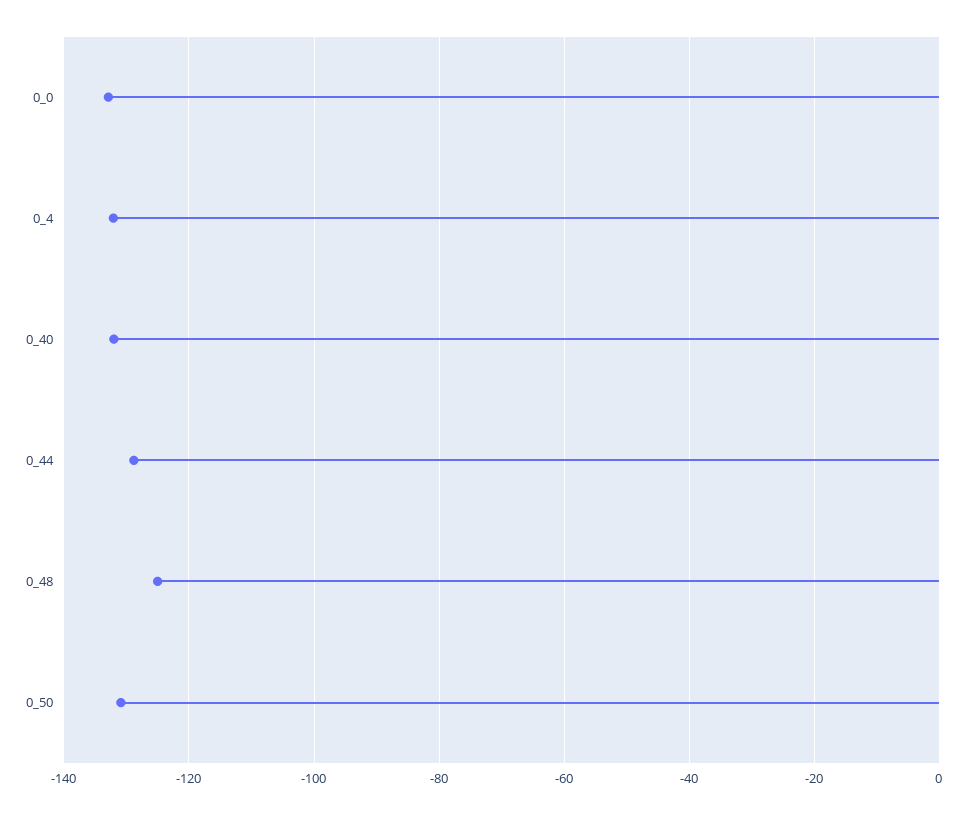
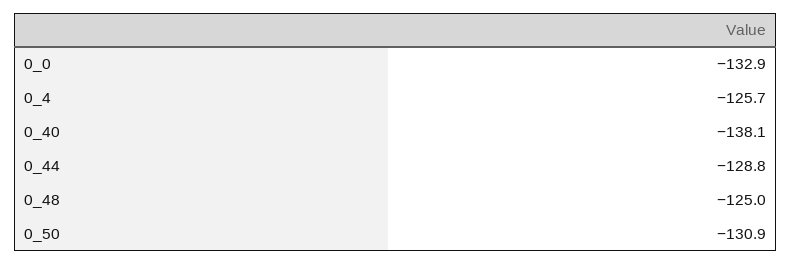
0_4: -132 -> -125.7
0_40: -132 -> -138.1

